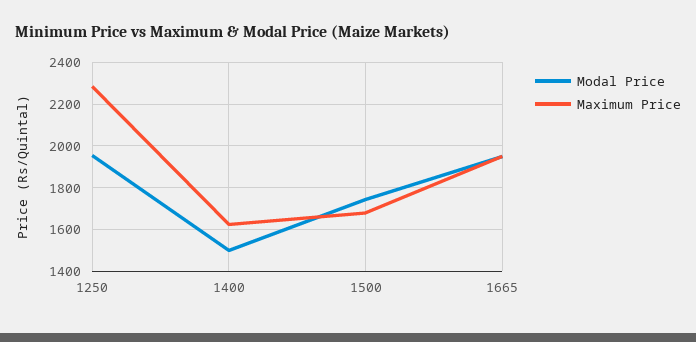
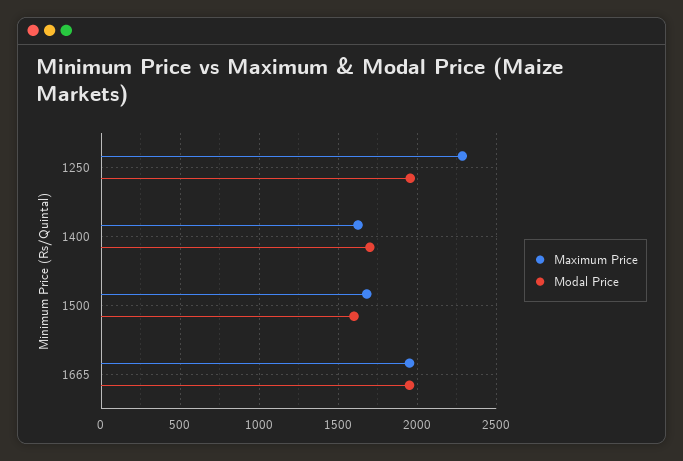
Modal Price, 1400: 1500 -> 1700
Modal Price, 1500: 1750 -> 1600

